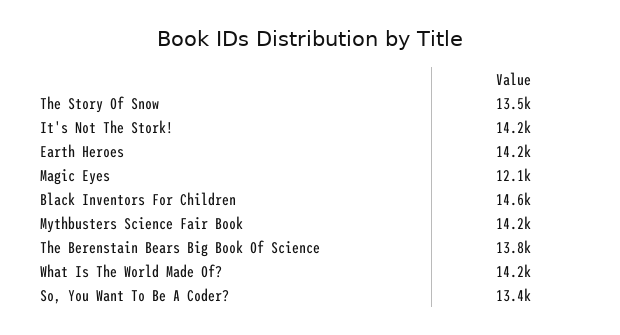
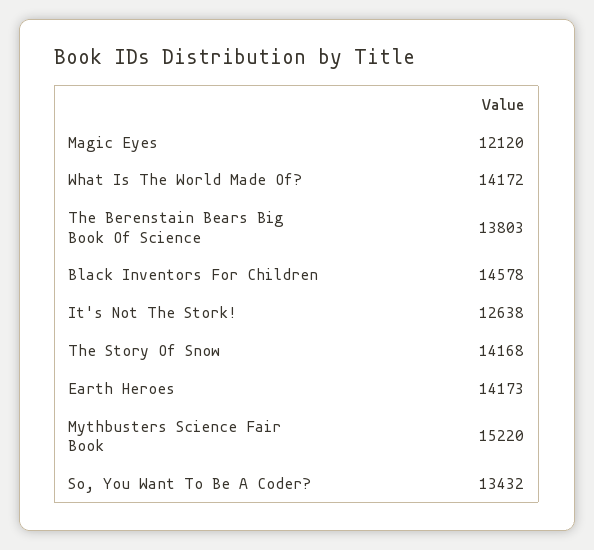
The Story Of Snow: 13500 -> 14168
It's Not The Stork!: 14200 -> 12638
Mythbusters Science Fair Book: 14200 -> 15220

